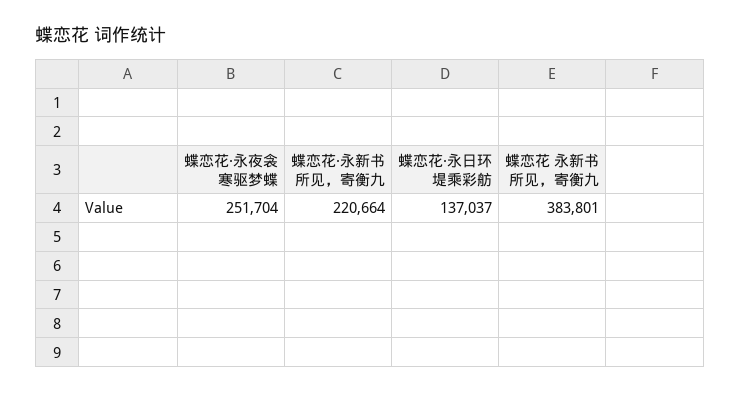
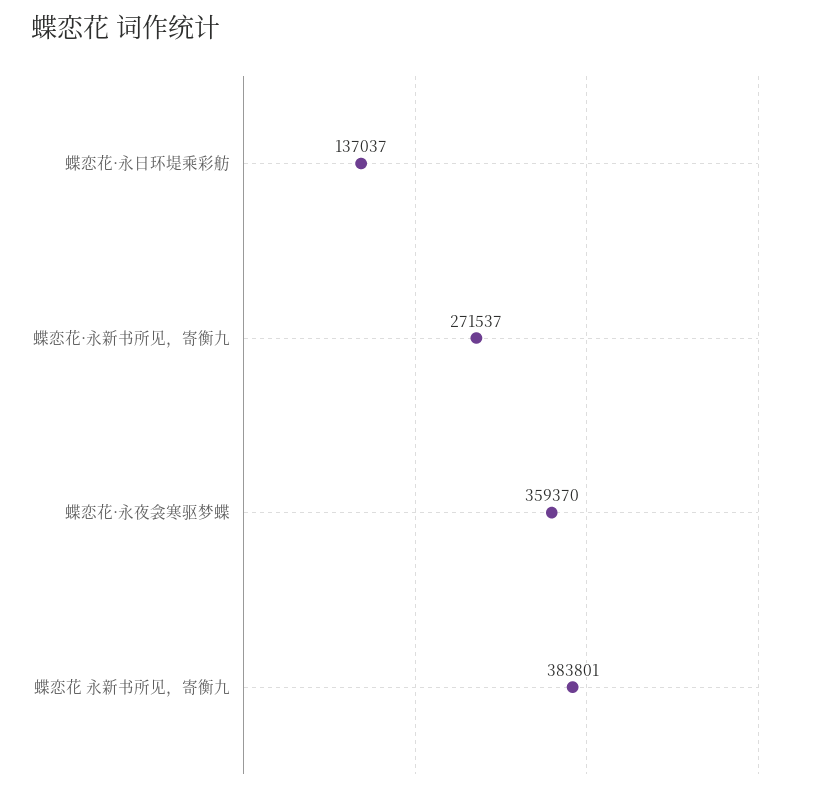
蝶恋花·永夜衾寒驱梦蝶: 251704 -> 359370
蝶恋花·永新书所见，寄衡九: 220664 -> 271537

